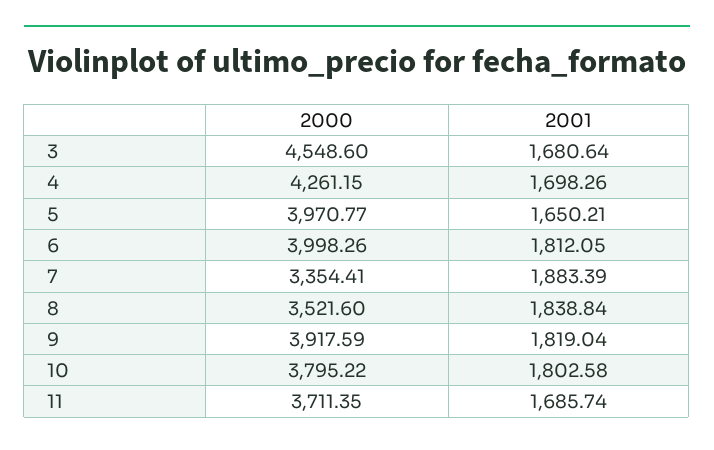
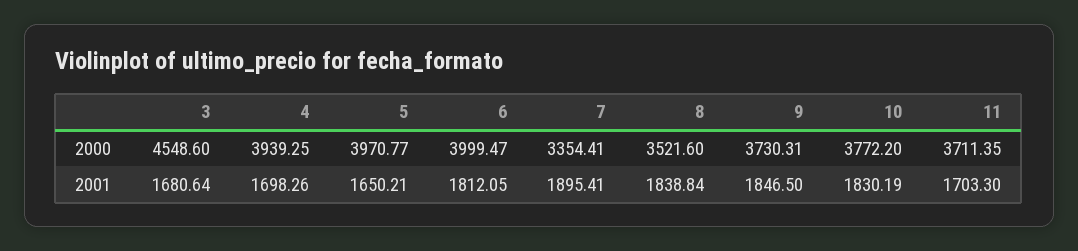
2000, 4: 4261.15 -> 3939.25
2000, 6: 3998.26 -> 3999.47
2001, 7: 1883.39 -> 1895.41
2000, 9: 3917.59 -> 3730.31
2001, 9: 1819.04 -> 1846.5
2000, 10: 3795.22 -> 3772.2
2001, 10: 1802.58 -> 1830.19
2001, 11: 1685.74 -> 1703.3

